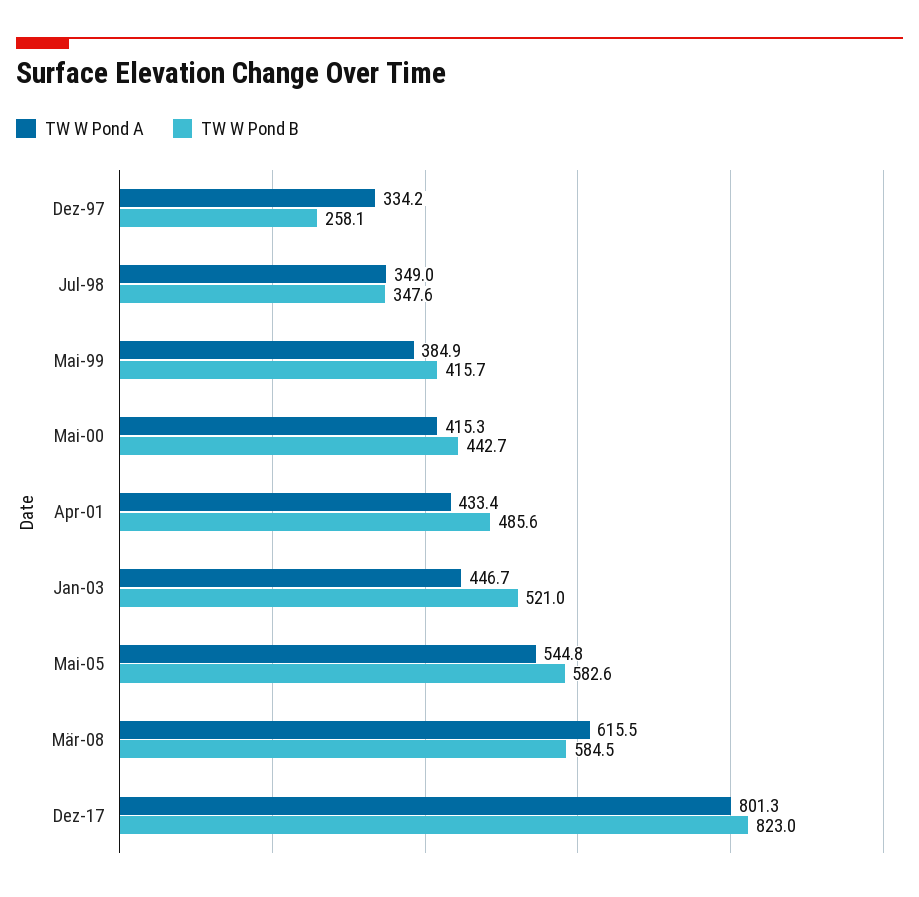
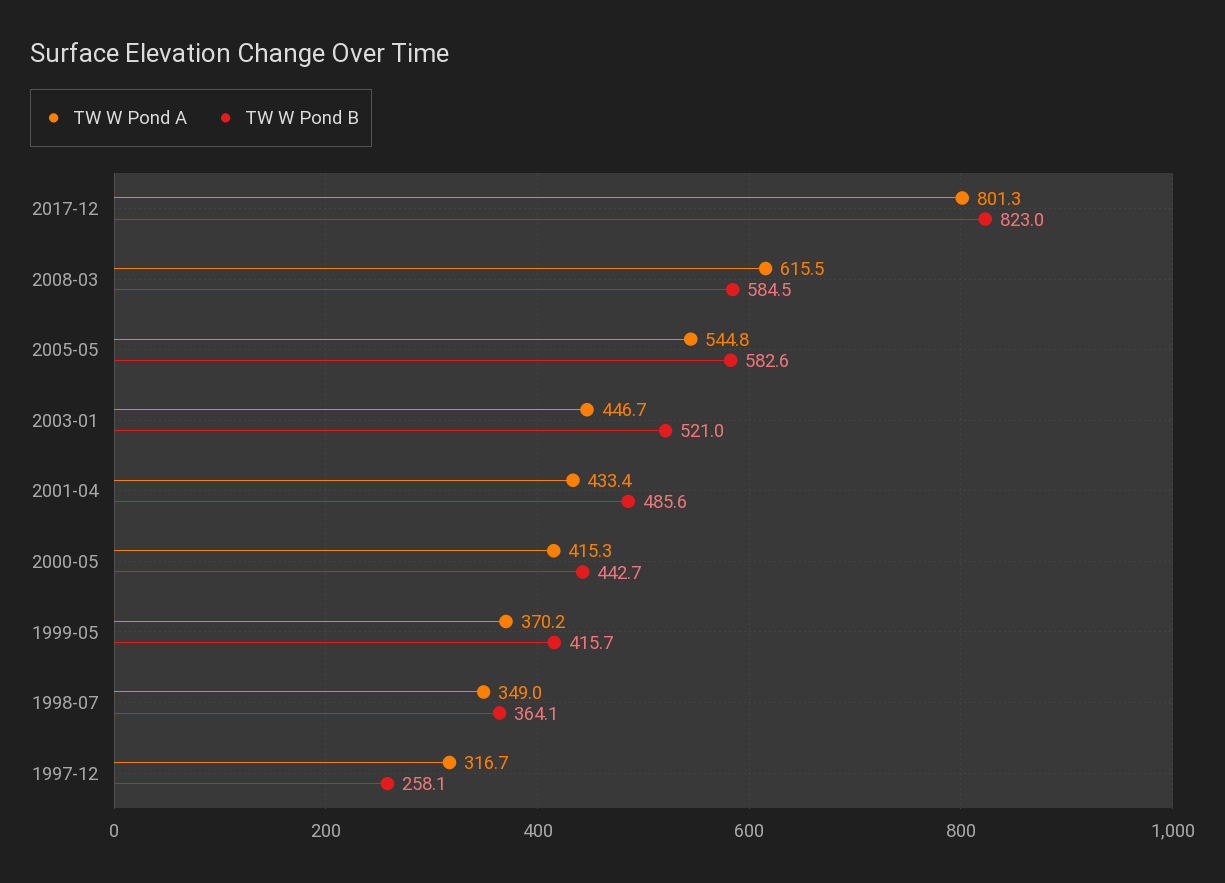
TW W Pond A, Dez-97: 334.2 -> 316.7
TW W Pond B, Jul-98: 347.6 -> 364.1
TW W Pond A, Mai-99: 384.9 -> 370.2

